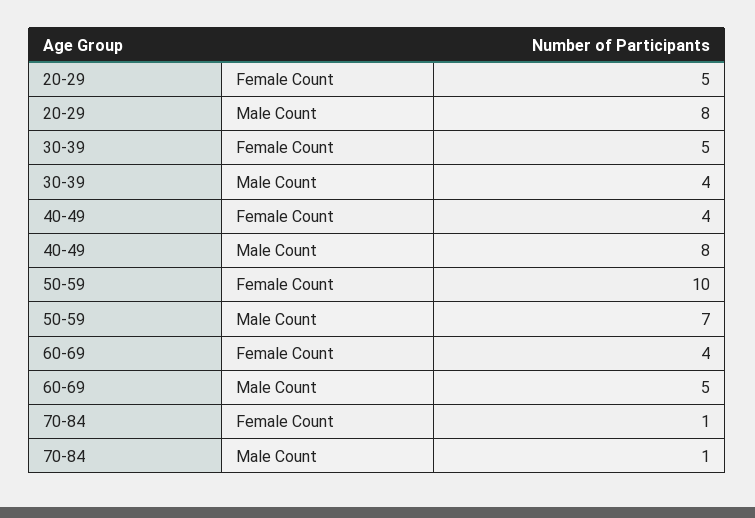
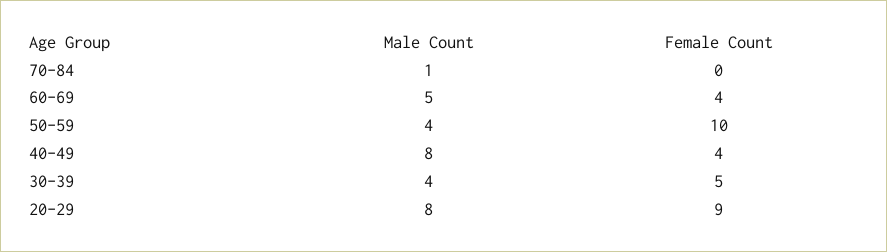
20-29, Female Count: 5 -> 9
50-59, Male Count: 7 -> 4
70-84, Female Count: 1 -> 0

